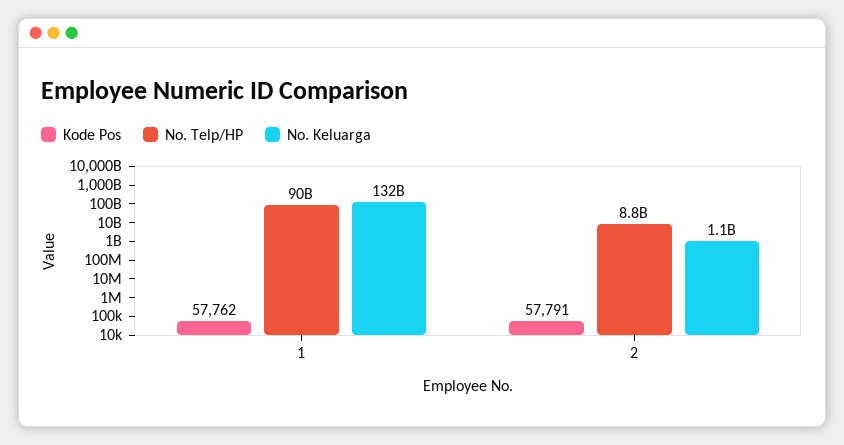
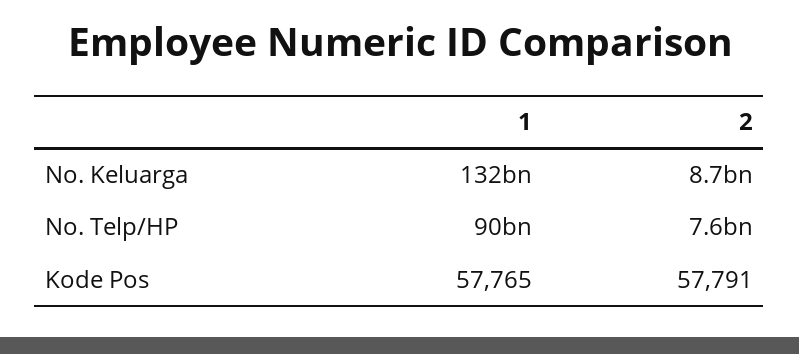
Kode Pos, 1: 57762 -> 57765
No. Telp/HP, 2: 8800000000 -> 7600000000
No. Keluarga, 2: 1100000000 -> 8700000000

